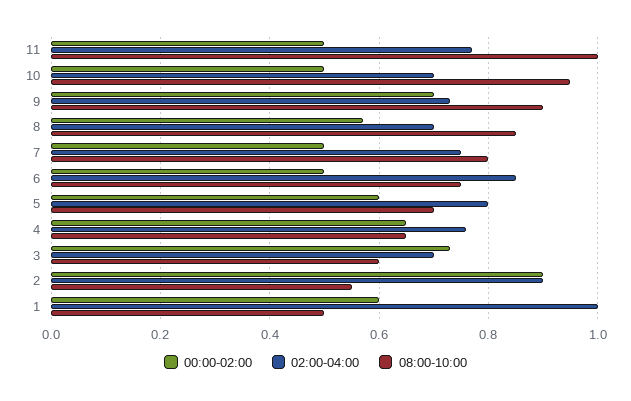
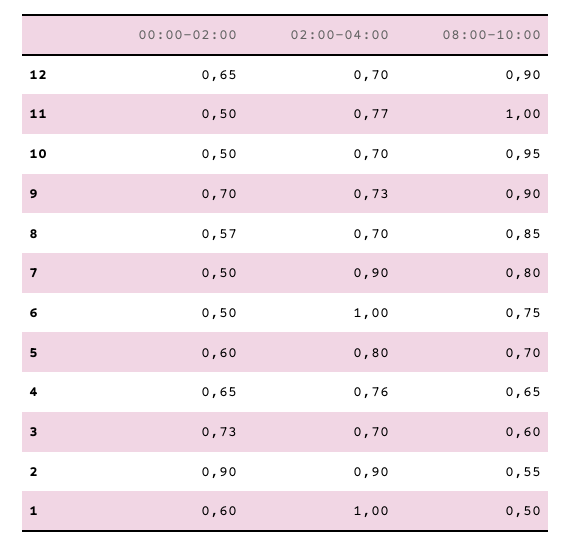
02:00-04:00, 7: 0.75 -> 0.9
02:00-04:00, 6: 0.85 -> 1
00:00-02:00, 12: none -> 0.65
02:00-04:00, 12: none -> 0.7
08:00-10:00, 12: none -> 0.9

